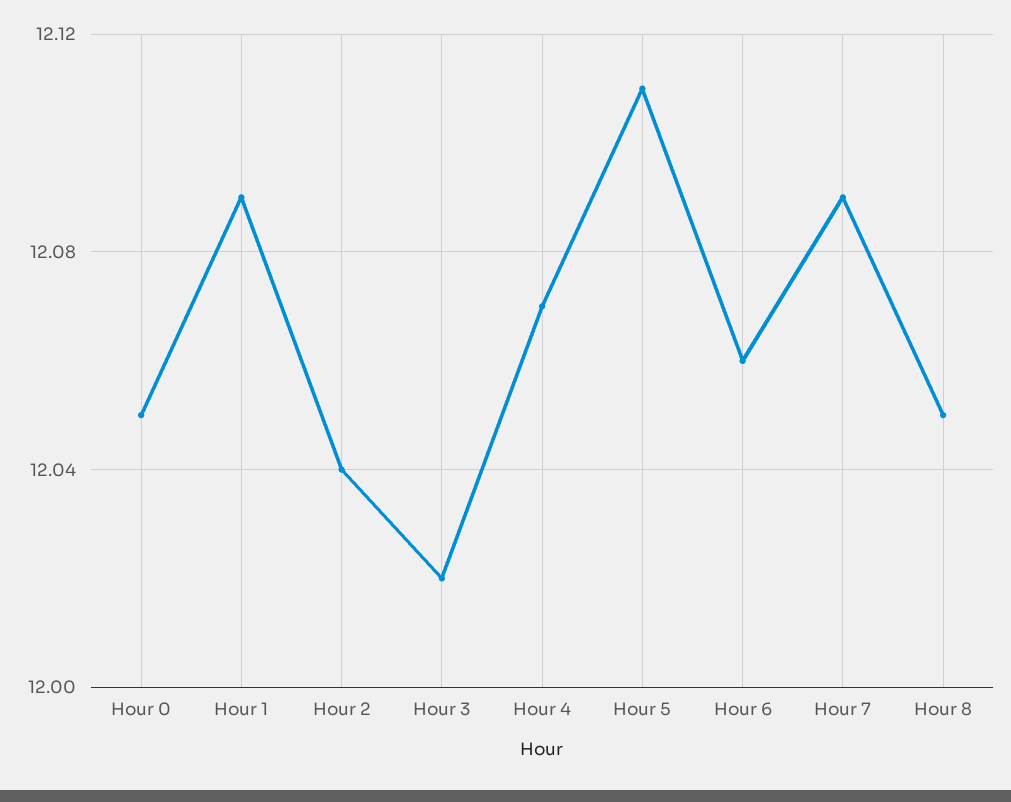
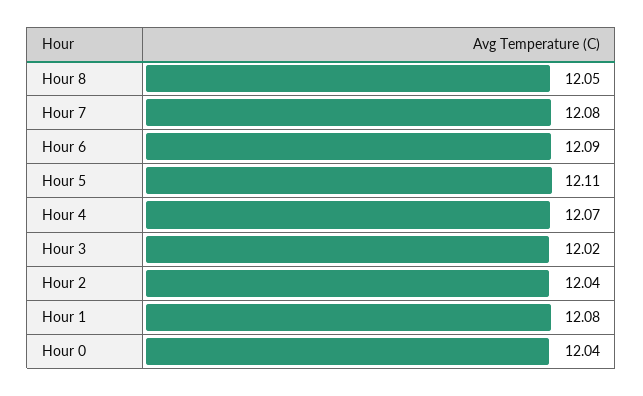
Hour 0: 12.05 -> 12.04
Hour 1: 12.09 -> 12.08
Hour 6: 12.06 -> 12.09
Hour 7: 12.09 -> 12.08

